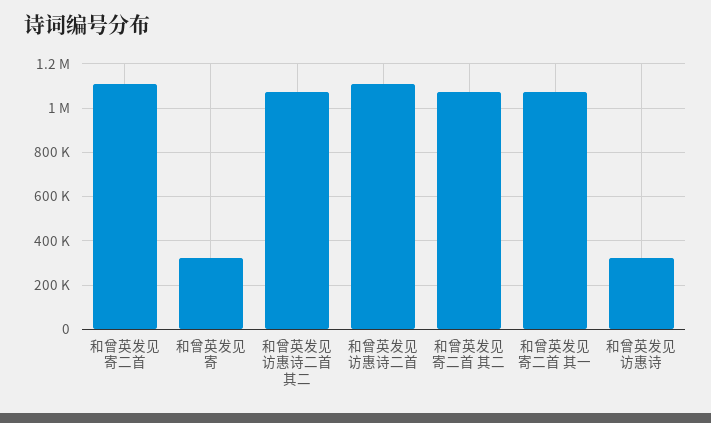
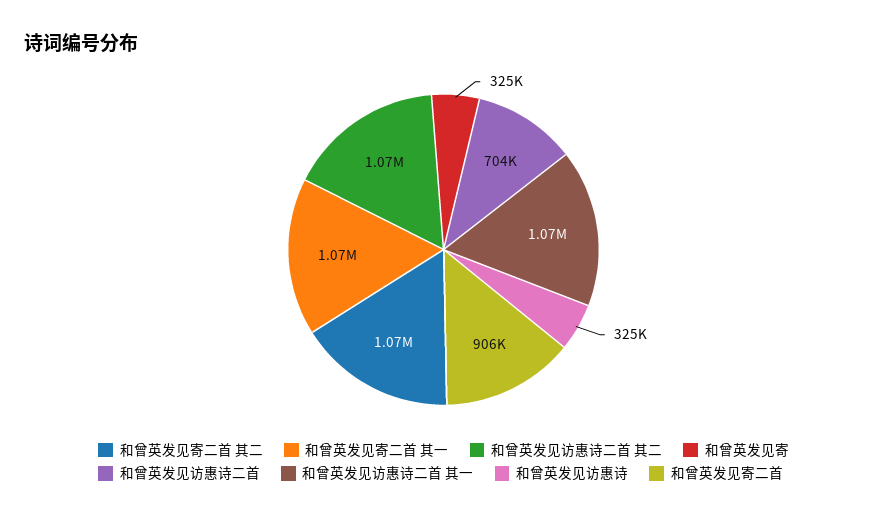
和曾英发见寄二首: 1100000 -> 906000
和曾英发见访惠诗二首: 1100000 -> 704000
和曾英发见访惠诗二首 其一: none -> 1070000

